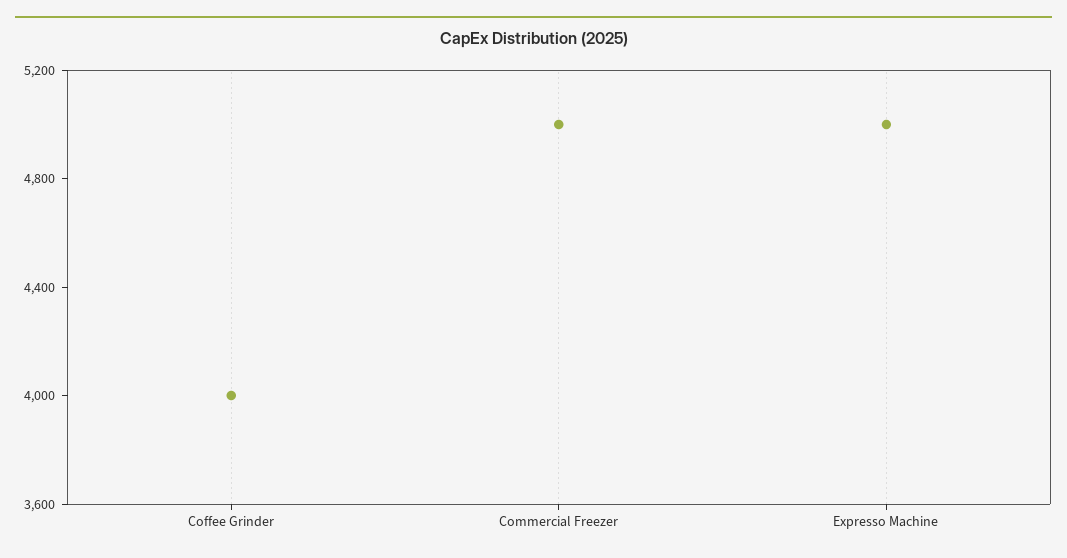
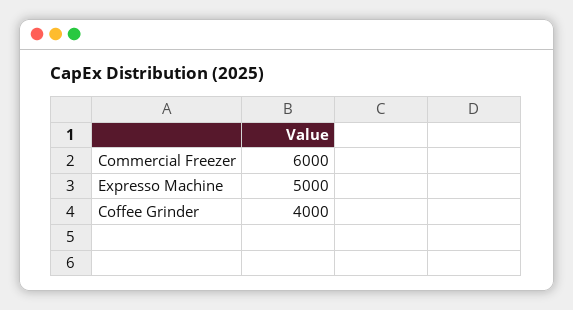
Commercial Freezer: 5000 -> 6000

